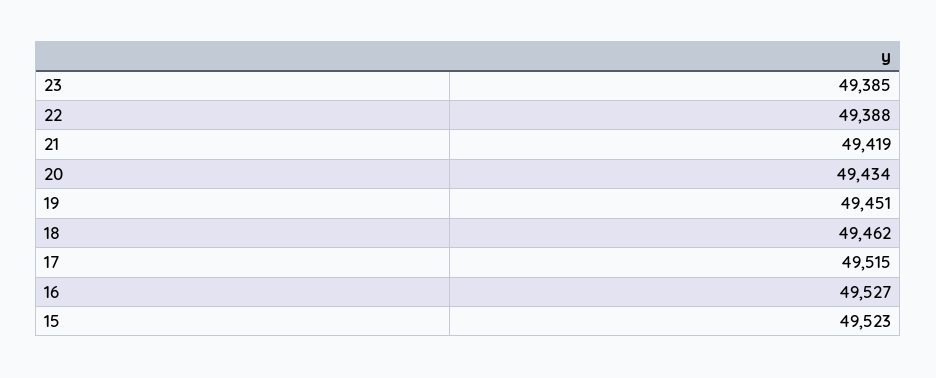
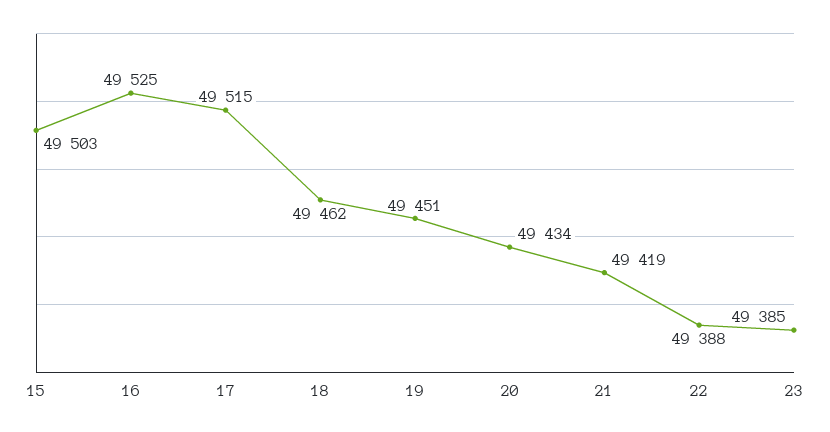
16: 49527 -> 49525
15: 49523 -> 49503

